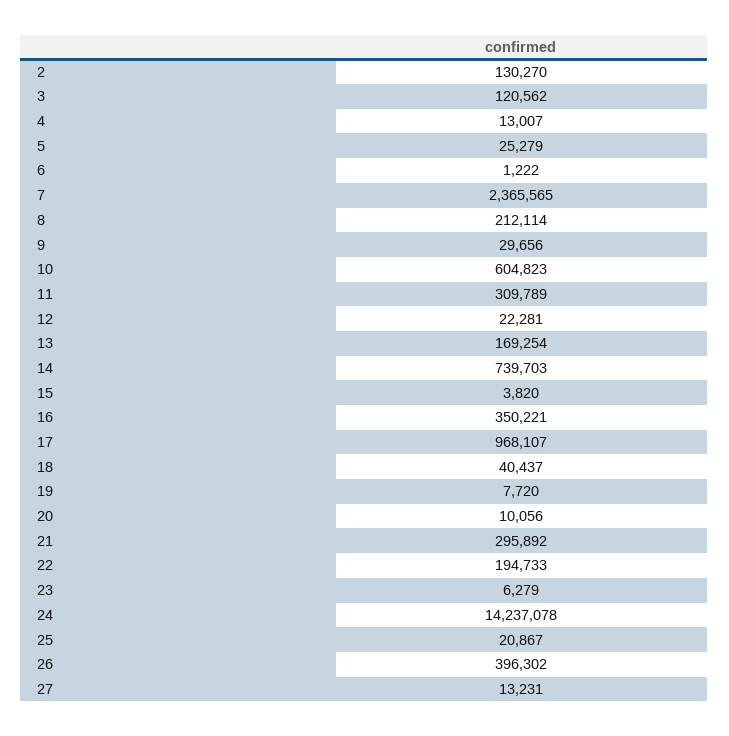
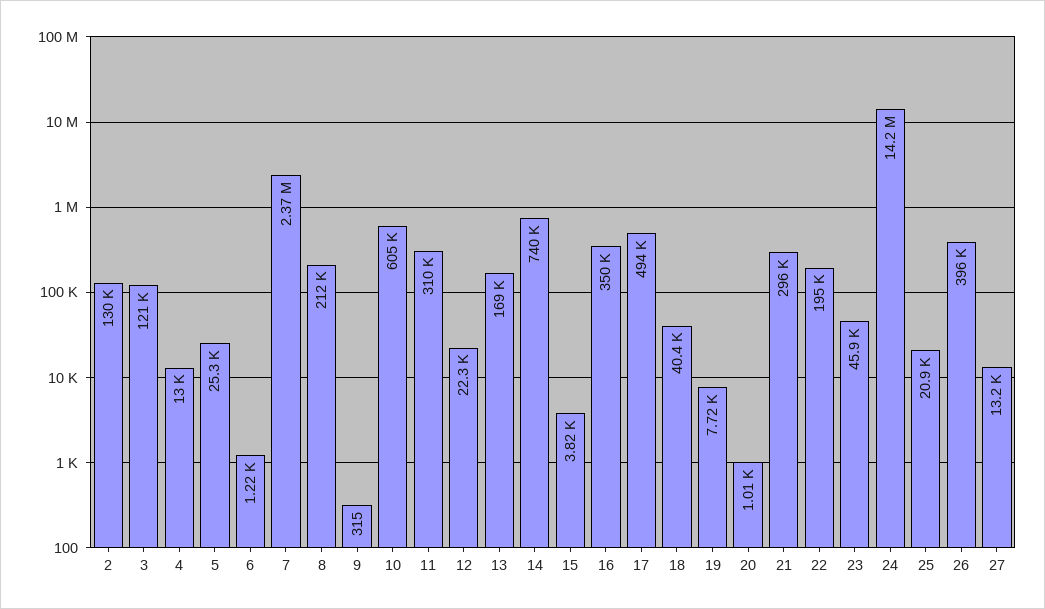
9: 29656 -> 315
17: 968107 -> 494000
20: 10056 -> 1010
23: 6279 -> 45900

